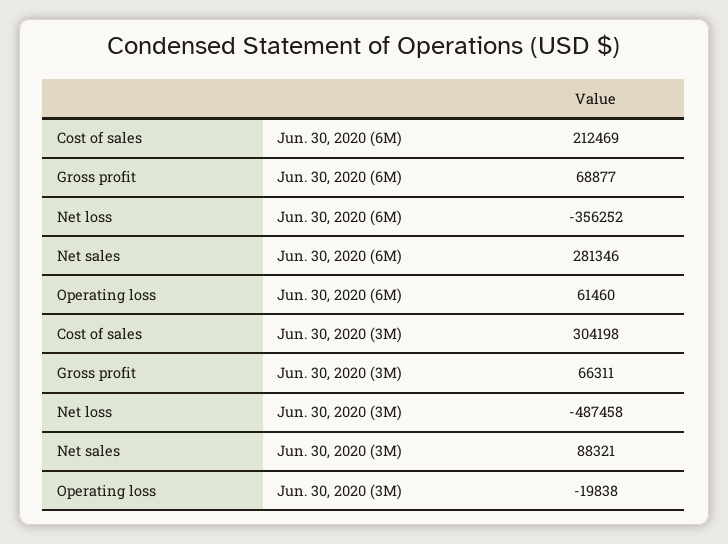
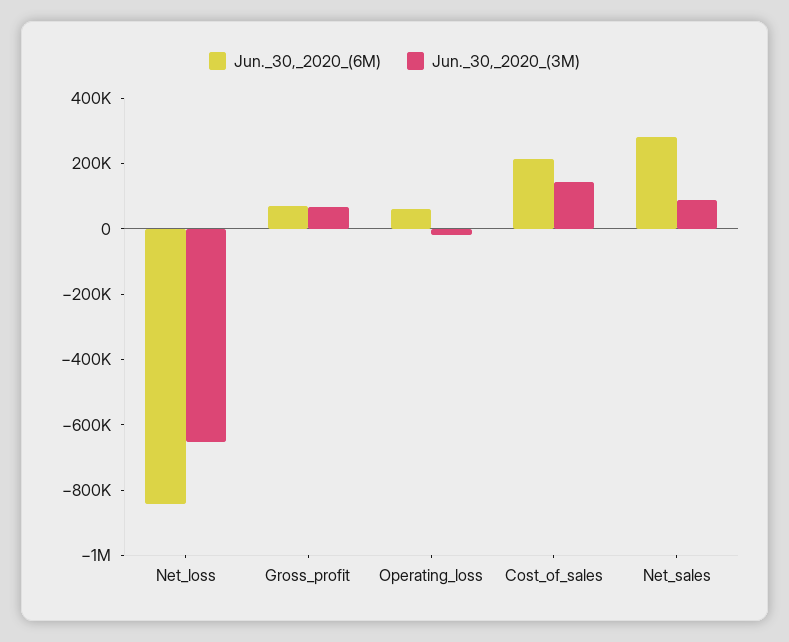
Jun. 30, 2020 (6M), Net loss: -356252 -> -850000
Jun. 30, 2020 (3M), Cost of sales: 304198 -> 150000
Jun. 30, 2020 (3M), Net loss: -487458 -> -650000

